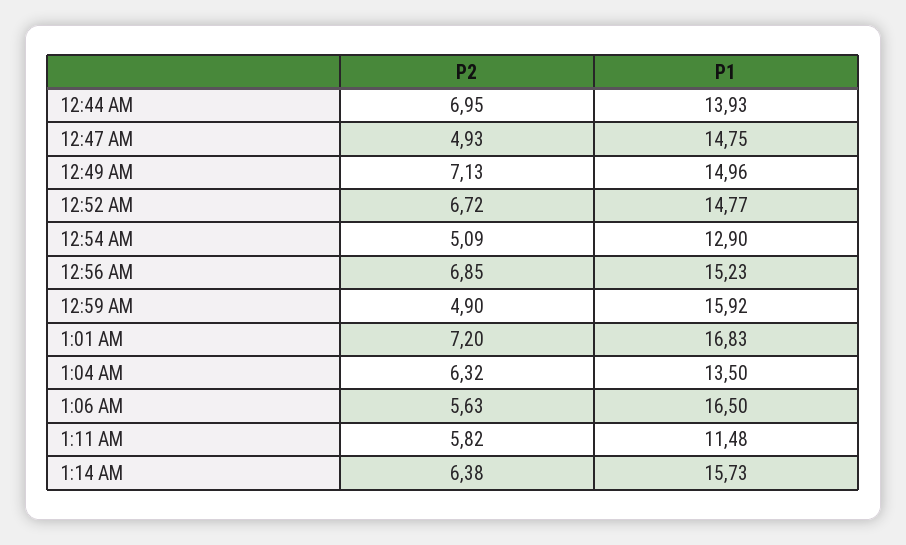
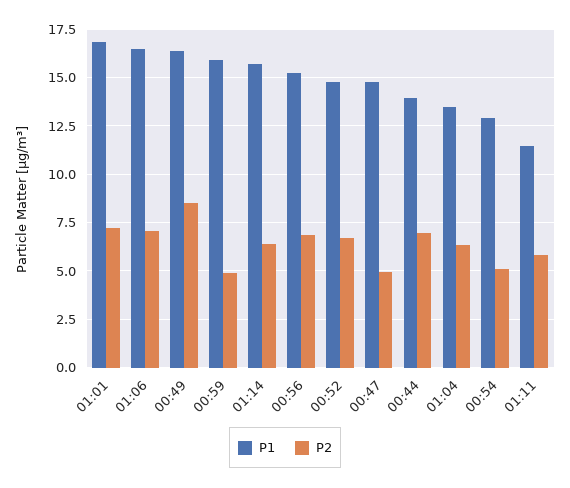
P2, 12:49 AM: 7.13 -> 8.5
P1, 12:49 AM: 14.96 -> 16.5
P2, 1:06 AM: 5.63 -> 7

